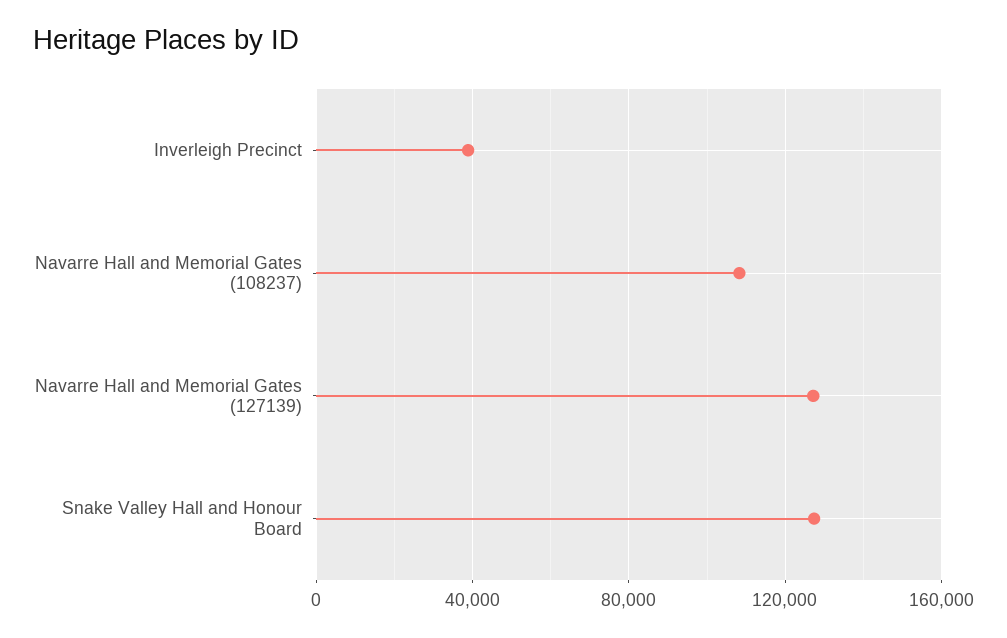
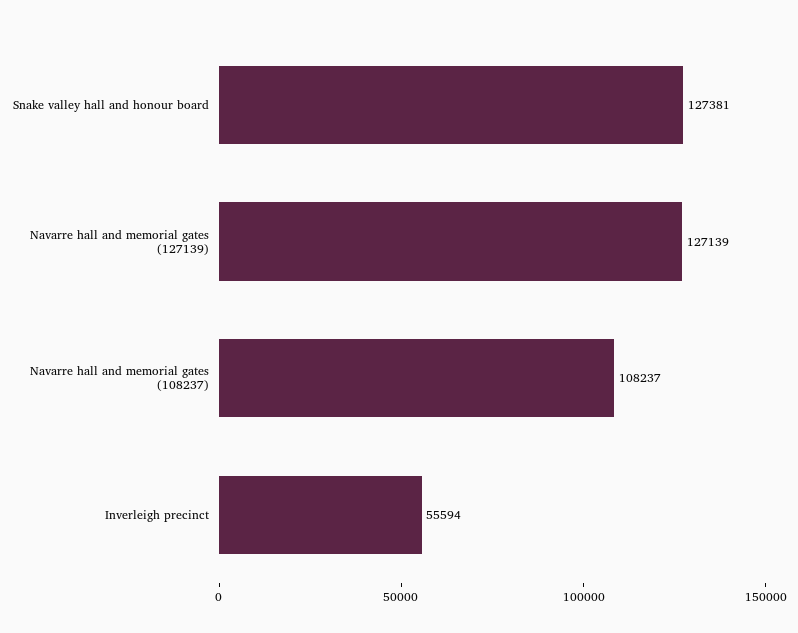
Inverleigh Precinct: 40000 -> 55594

